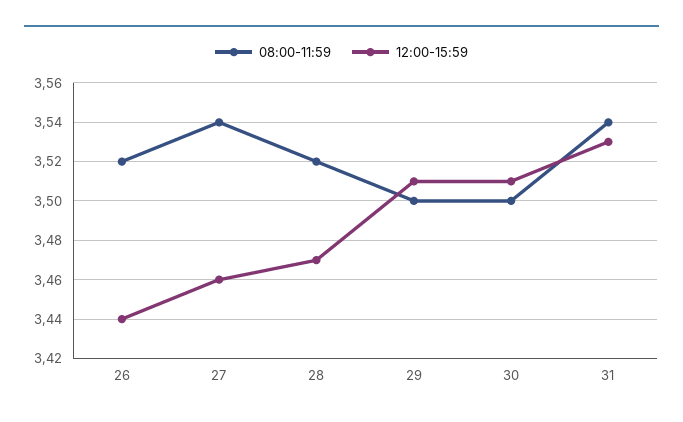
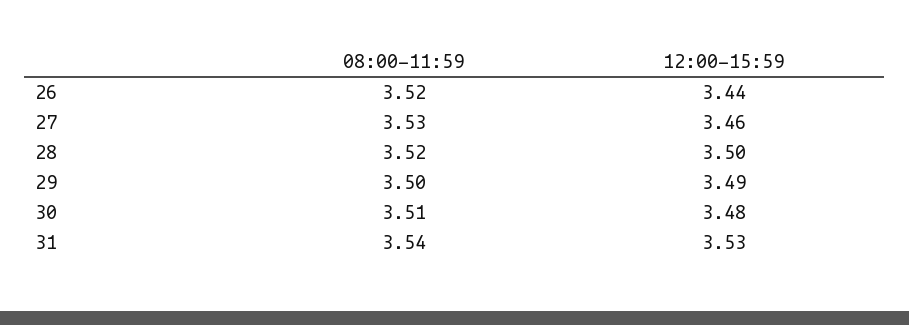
08:00-11:59, 27: 3.54 -> 3.53
12:00-15:59, 28: 3.47 -> 3.5
12:00-15:59, 29: 3.51 -> 3.49
08:00-11:59, 30: 3.5 -> 3.51
12:00-15:59, 30: 3.51 -> 3.48

